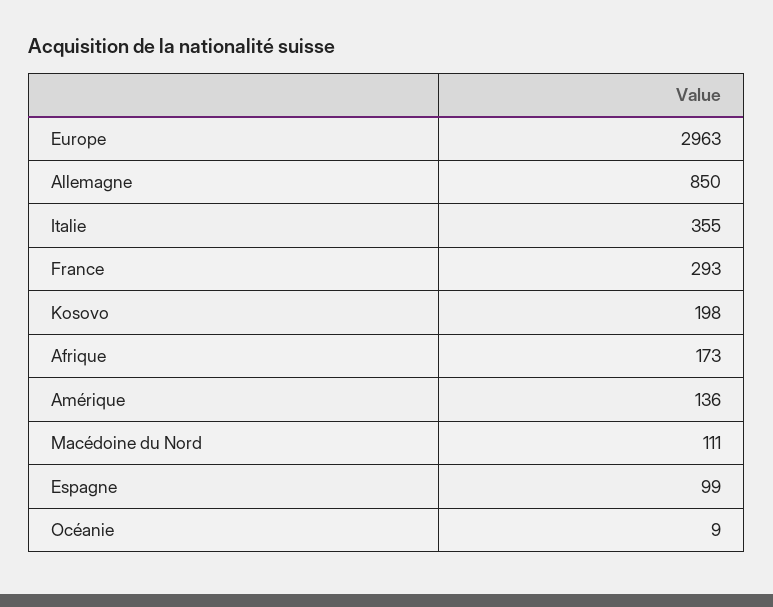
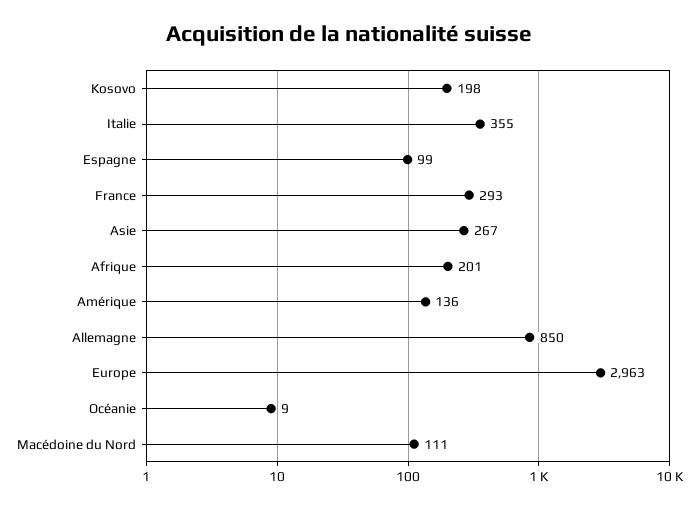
Afrique: 173 -> 201
Asie: none -> 267

